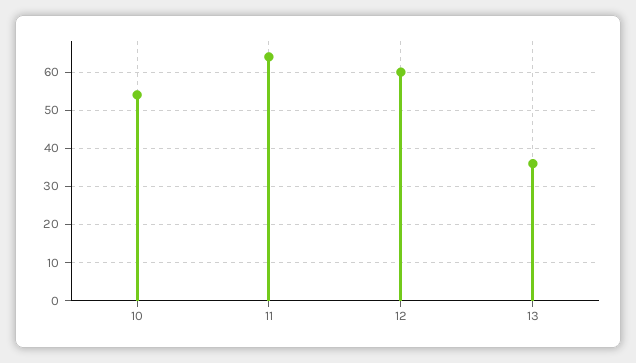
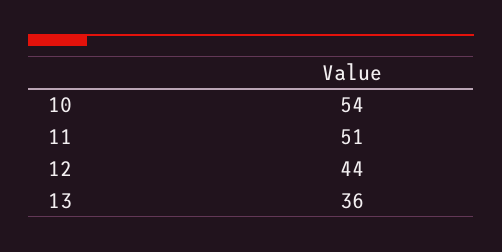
11: 65 -> 51
12: 60 -> 44

